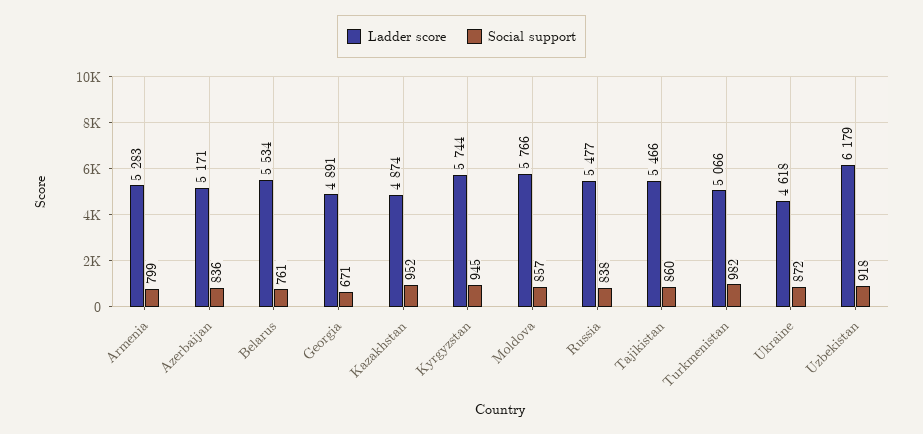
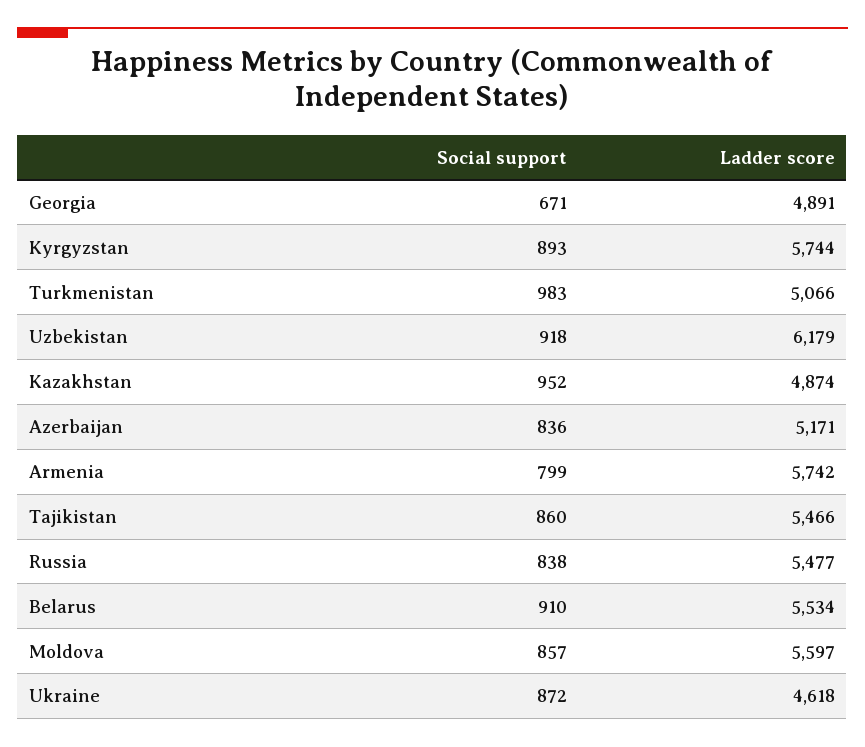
Ladder score, Armenia: 5283 -> 5742
Social support, Belarus: 761 -> 910
Social support, Kyrgyzstan: 945 -> 893
Ladder score, Moldova: 5766 -> 5597
Social support, Turkmenistan: 982 -> 983

